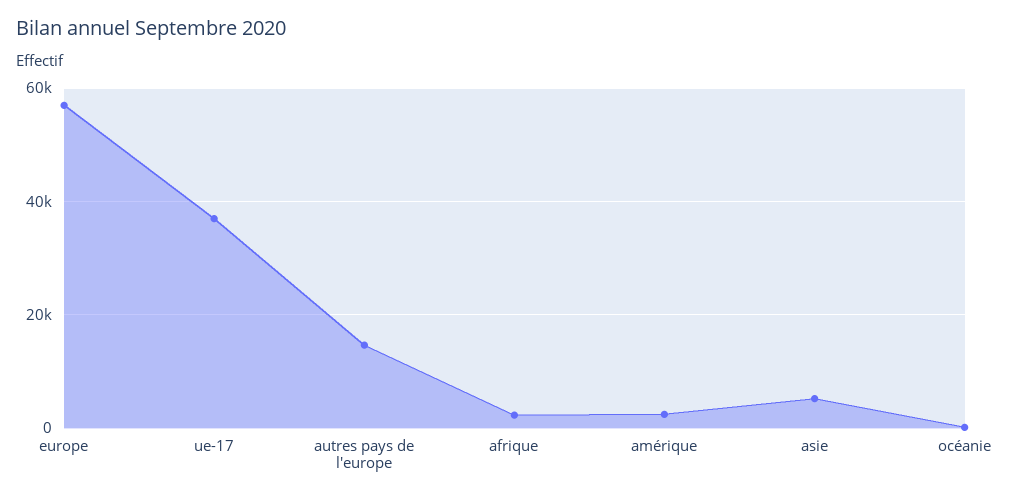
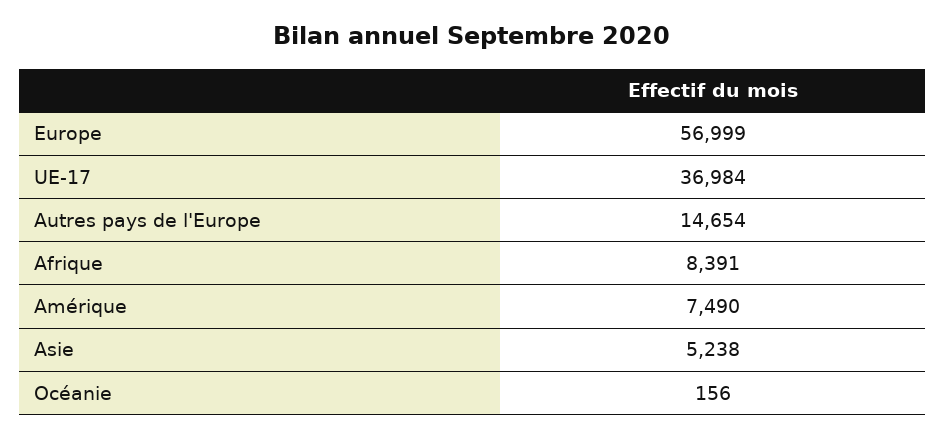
afrique: 2000 -> 8391
amérique: 2000 -> 7490

